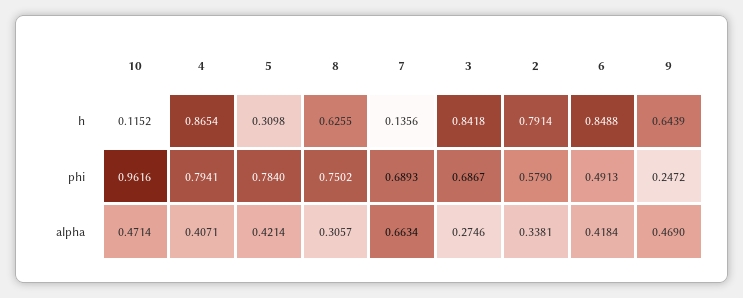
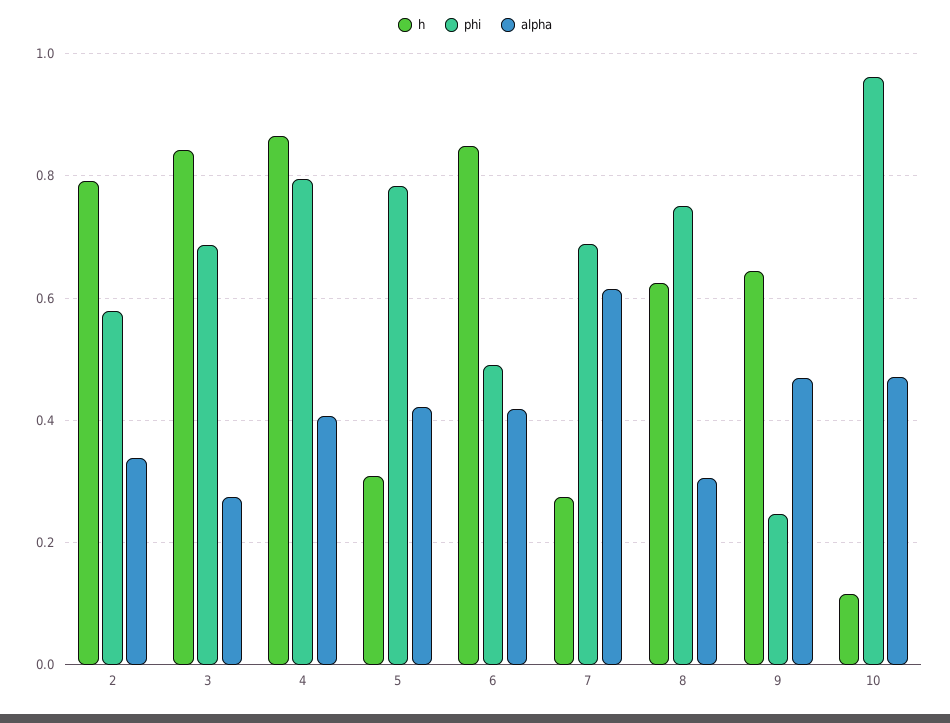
h, 7: 0.1356 -> 0.28
alpha, 7: 0.6634 -> 0.62

